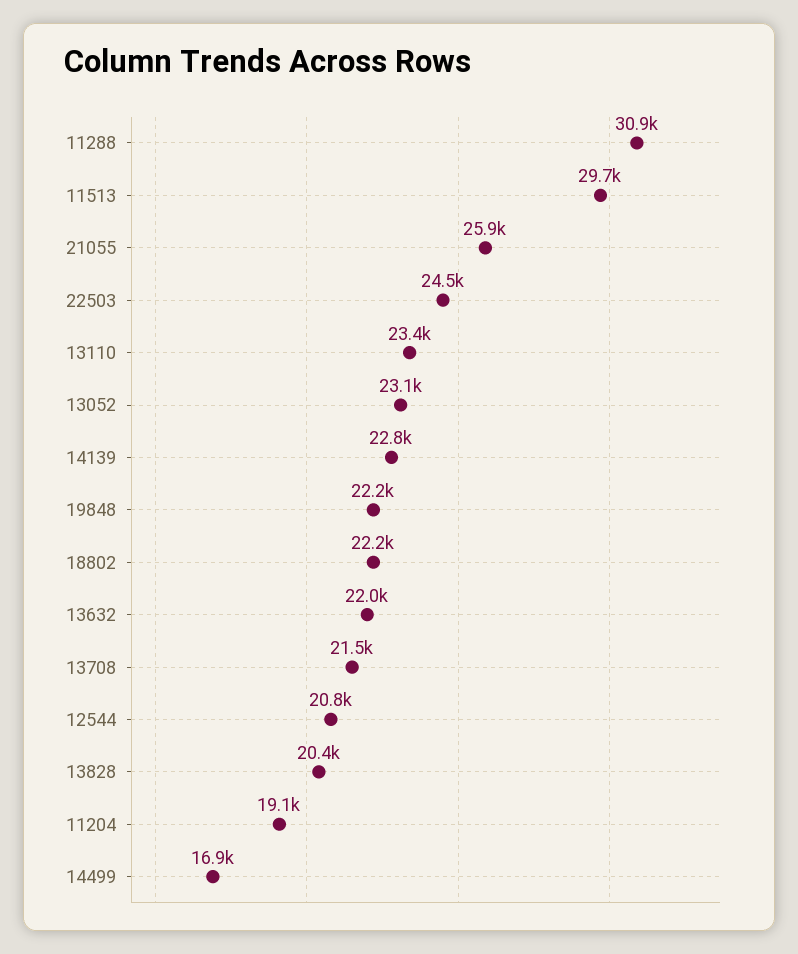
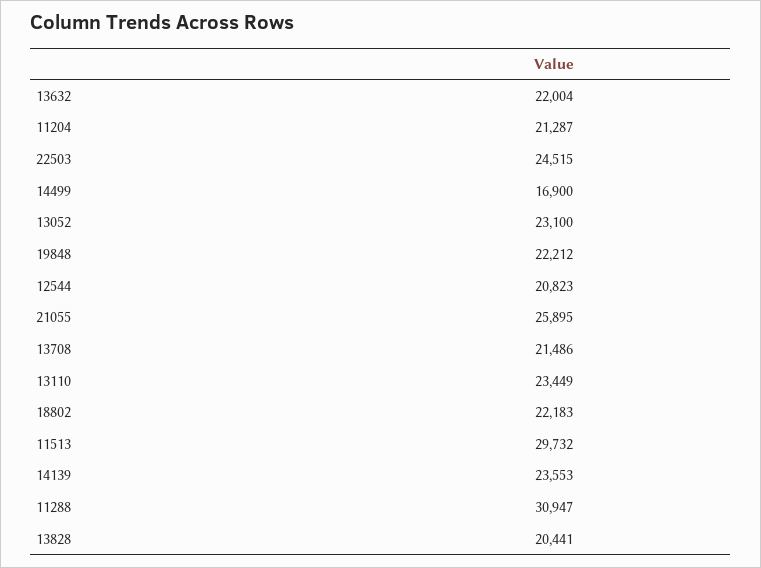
14139: 22800 -> 23553
11204: 19100 -> 21287

